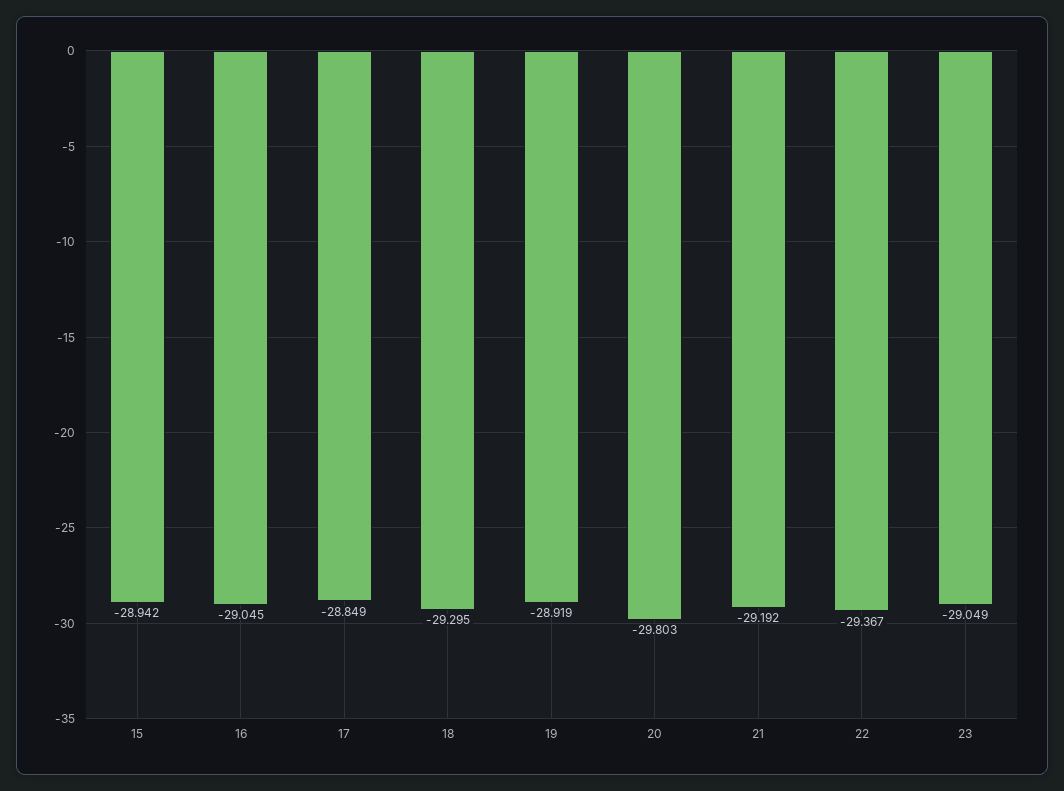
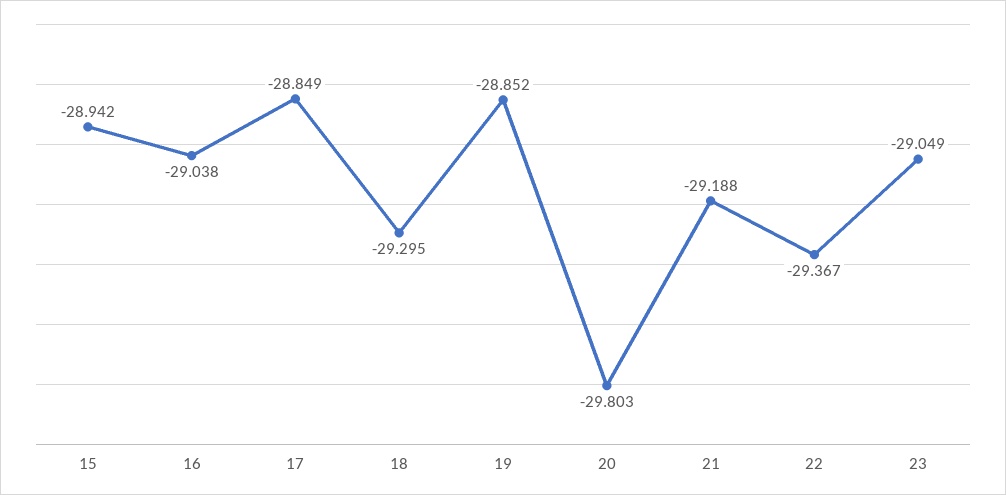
16: -29.045 -> -29.038
19: -28.919 -> -28.852
21: -29.192 -> -29.188

